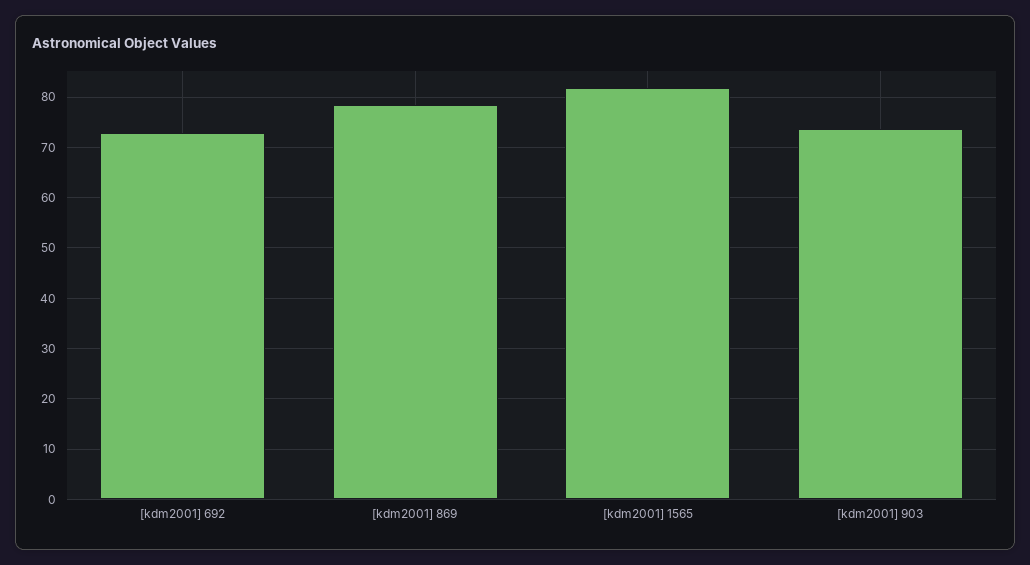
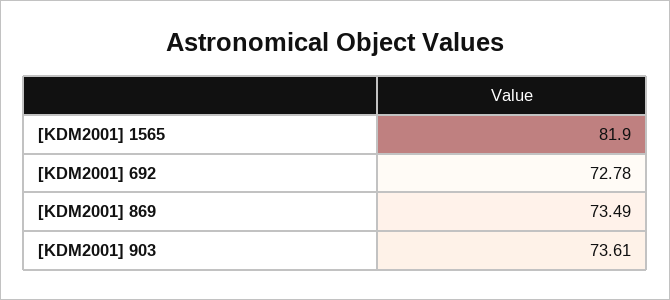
[kdm2001] 869: 78 -> 73.49

